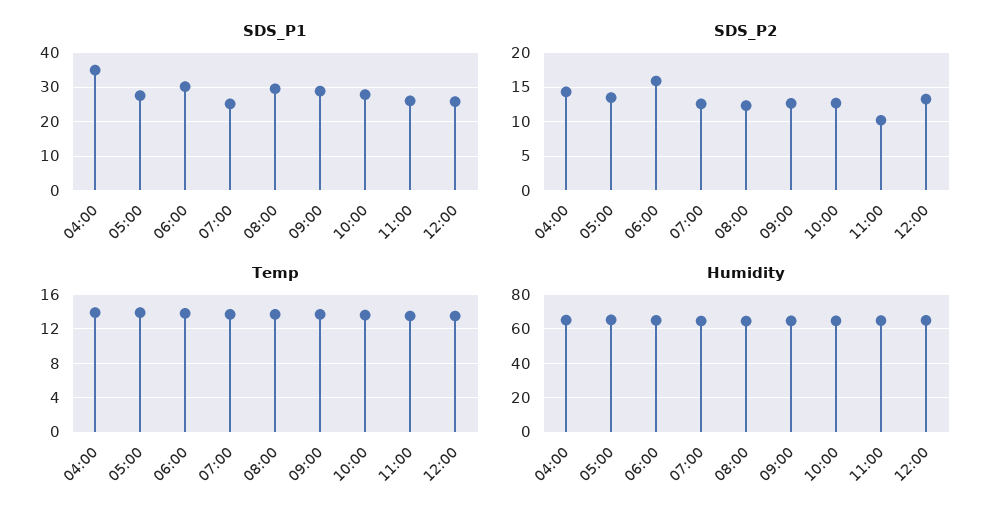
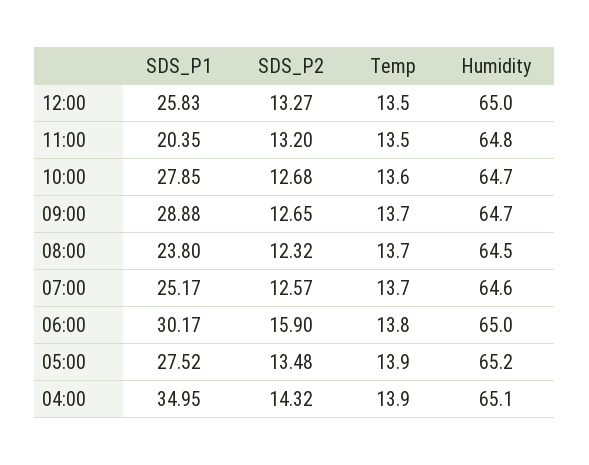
SDS_P1, 08:00: 30 -> 23.8
SDS_P1, 11:00: 26 -> 20.35
SDS_P2, 11:00: 10 -> 13.2

